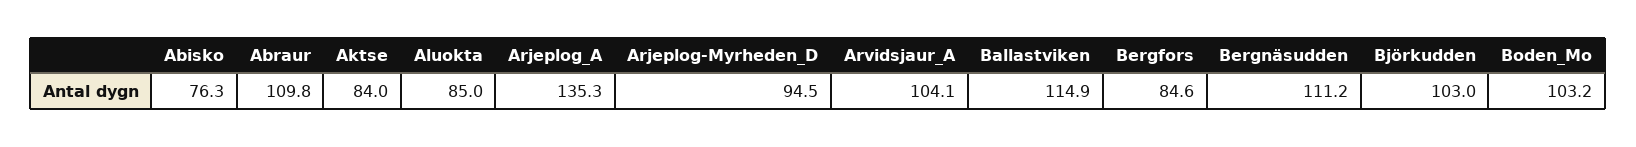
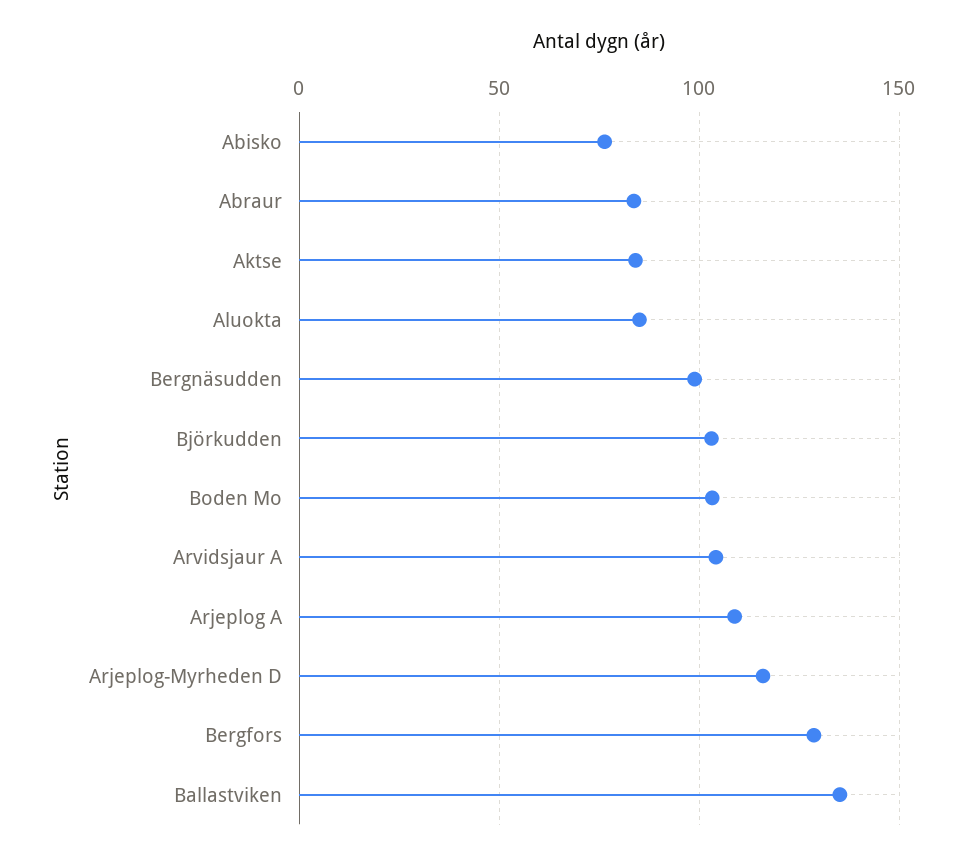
Abraur: 109.8 -> 85
Arjeplog_A: 135.3 -> 110
Arjeplog-Myrheden_D: 94.5 -> 115
Ballastviken: 114.9 -> 135
Bergfors: 84.6 -> 130
Bergnäsudden: 111.2 -> 100

